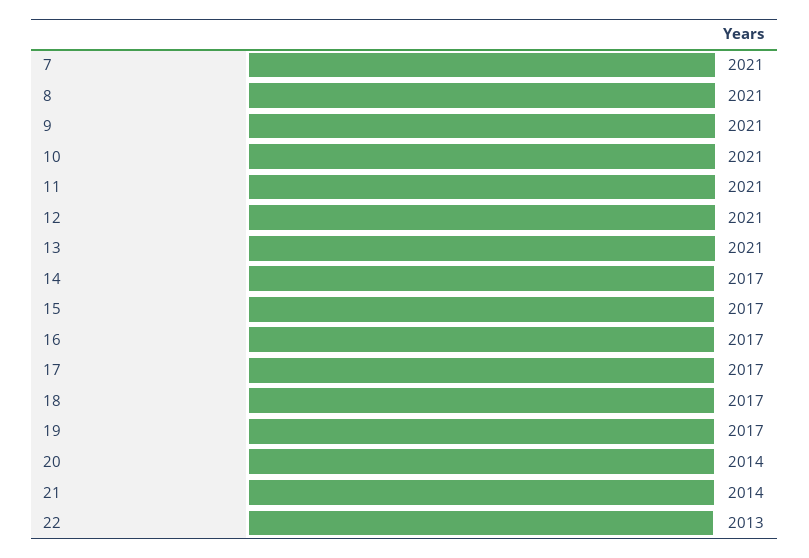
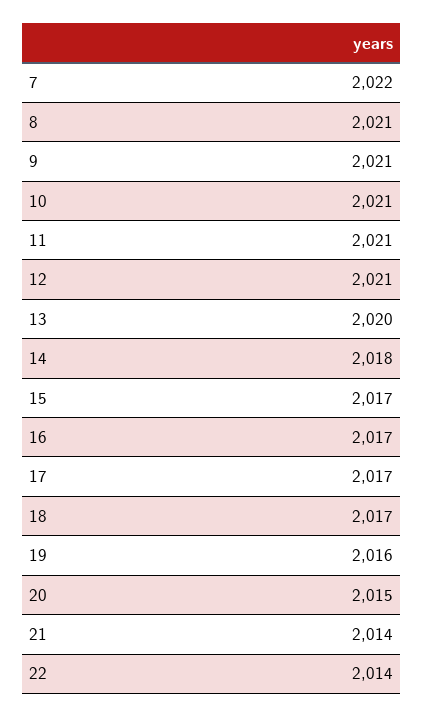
7: 2021 -> 2022
13: 2021 -> 2020
14: 2017 -> 2018
19: 2017 -> 2016
20: 2014 -> 2015
22: 2013 -> 2014

